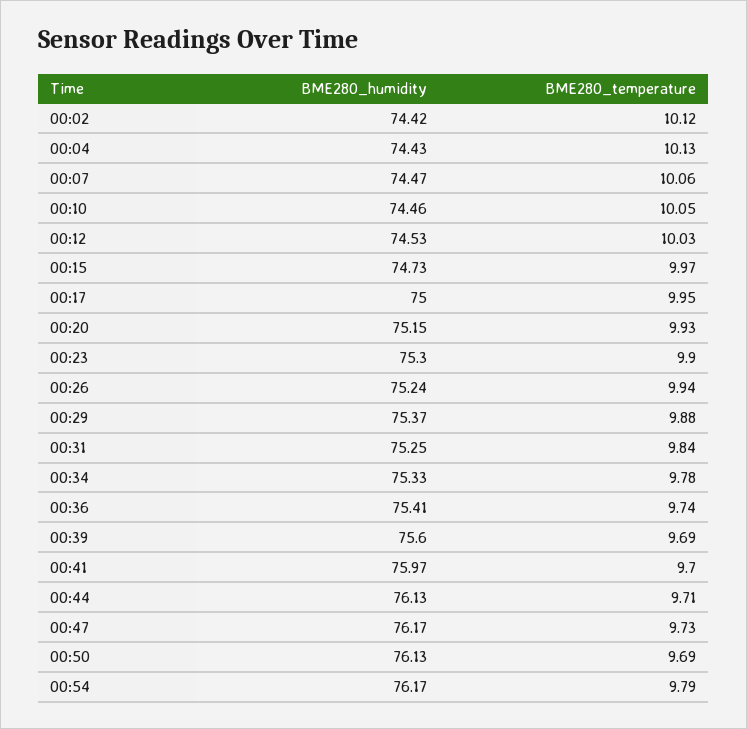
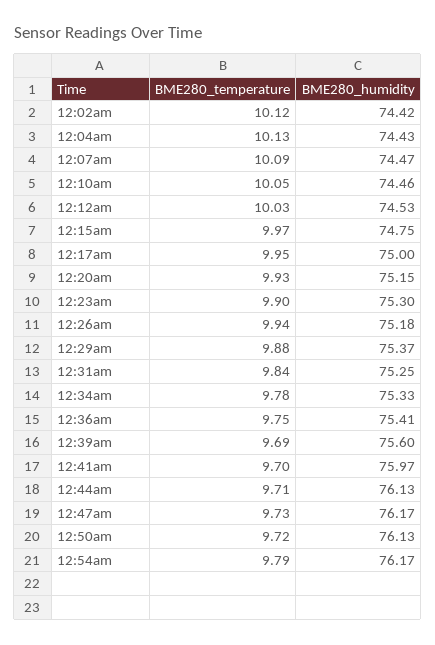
BME280_temperature, 00:07: 10.06 -> 10.09
BME280_humidity, 00:15: 74.73 -> 74.75
BME280_humidity, 00:26: 75.24 -> 75.18
BME280_temperature, 00:36: 9.74 -> 9.75
BME280_temperature, 00:50: 9.69 -> 9.72

